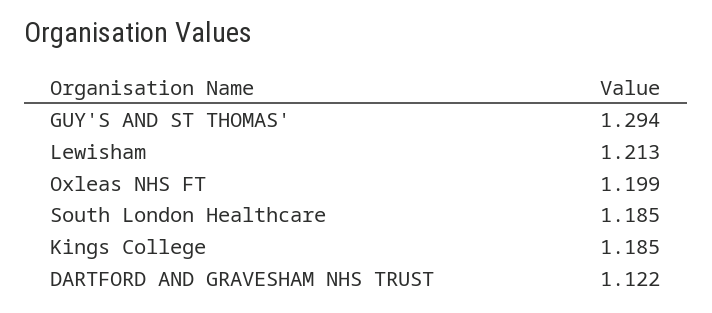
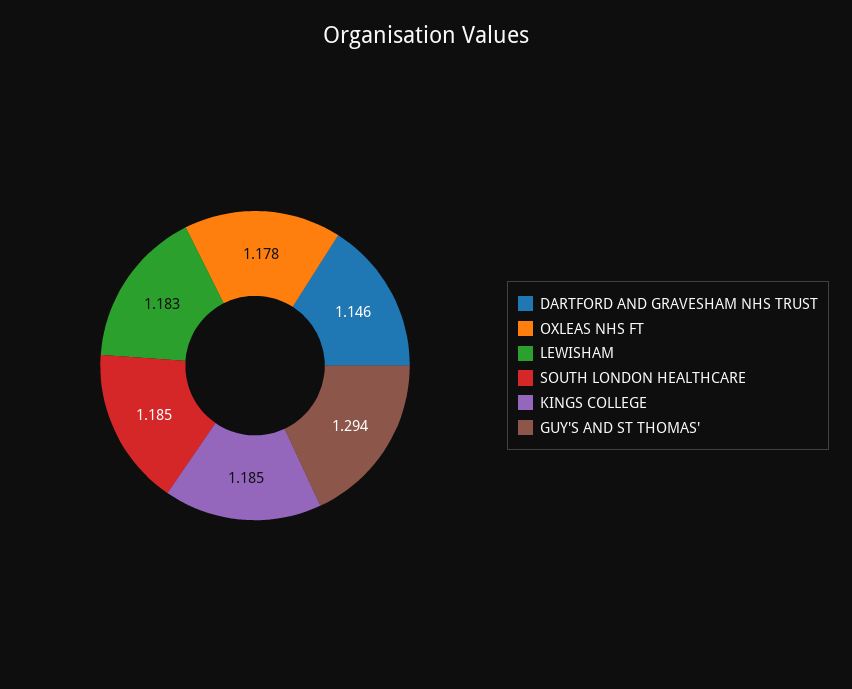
Lewisham: 1.213 -> 1.183
Oxleas NHS FT: 1.199 -> 1.178
DARTFORD AND GRAVESHAM NHS TRUST: 1.122 -> 1.146

